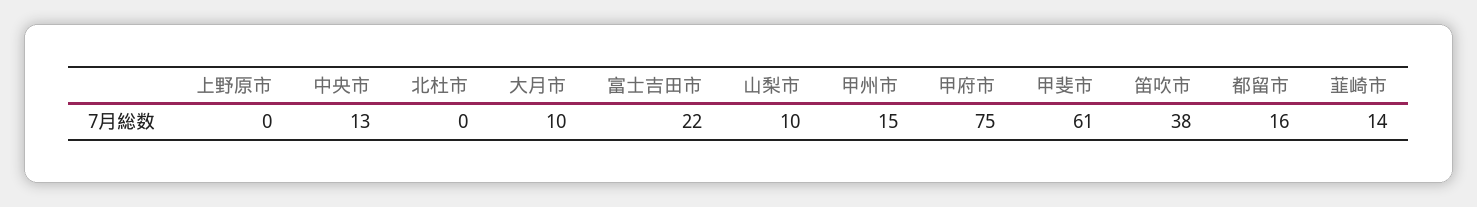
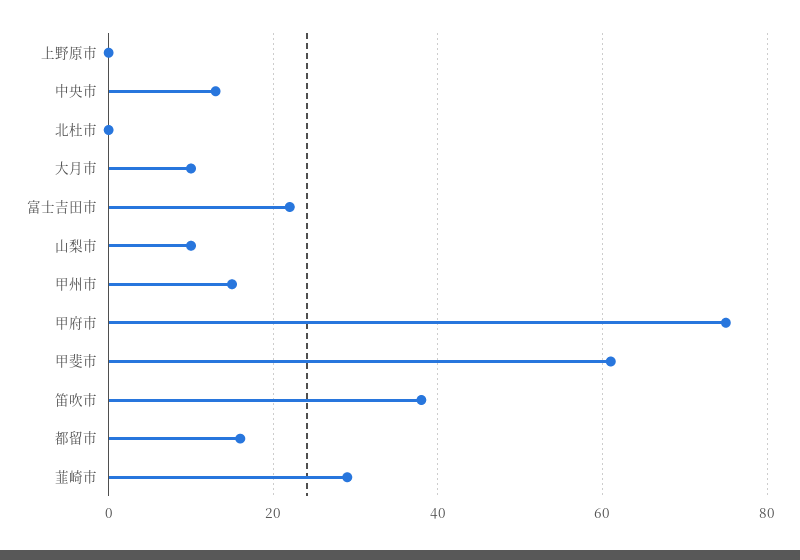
韮崎市: 14 -> 30

